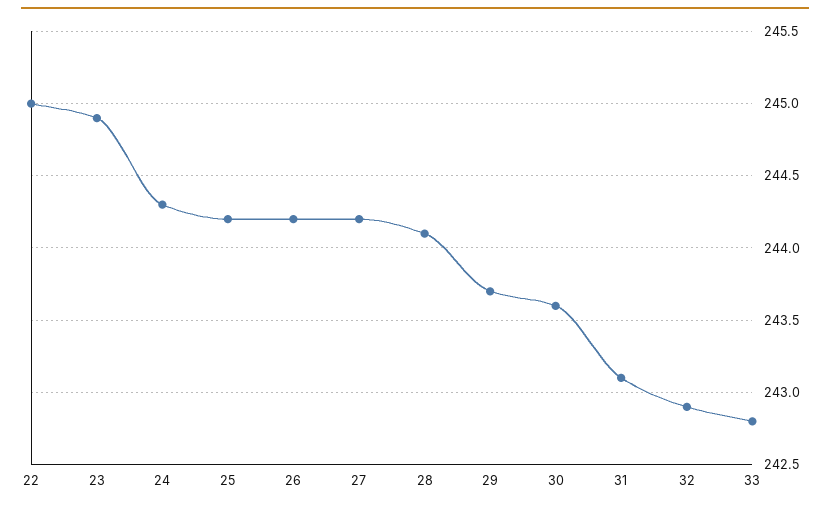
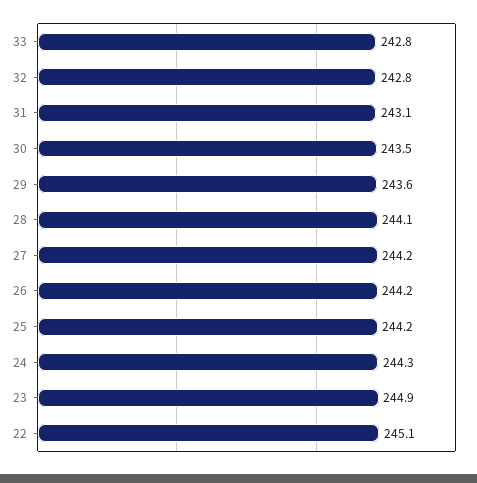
22: 245 -> 245.1
29: 243.7 -> 243.6
30: 243.6 -> 243.5
32: 242.9 -> 242.8

